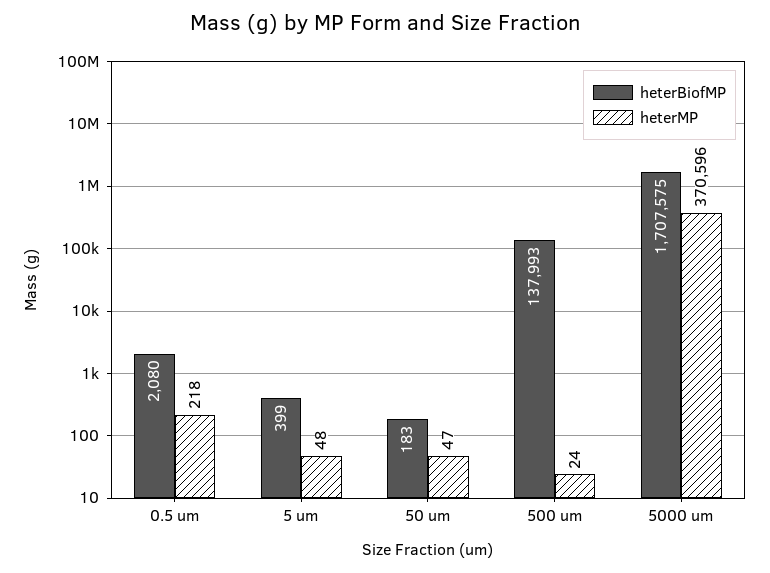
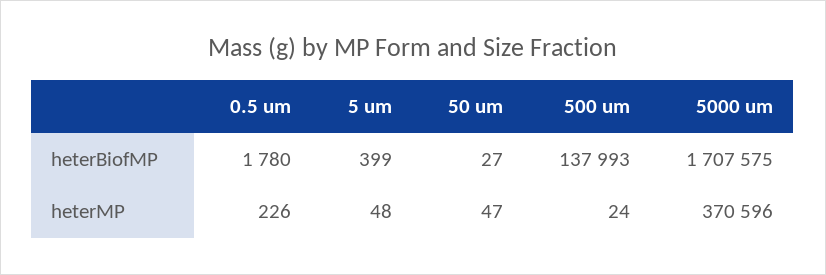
heterBiofMP, 0.5 um: 2080 -> 1780
heterMP, 0.5 um: 218 -> 226
heterBiofMP, 50 um: 183 -> 27

